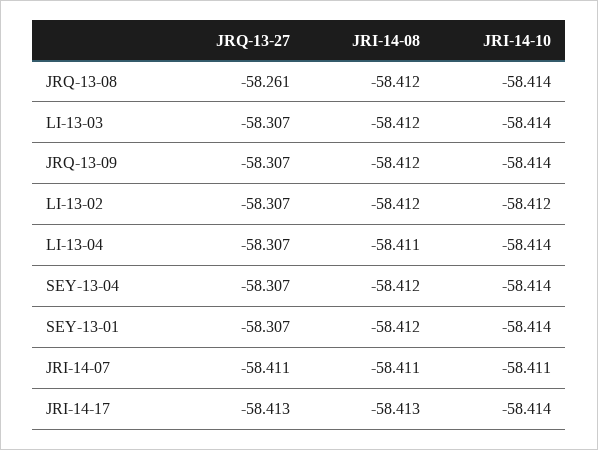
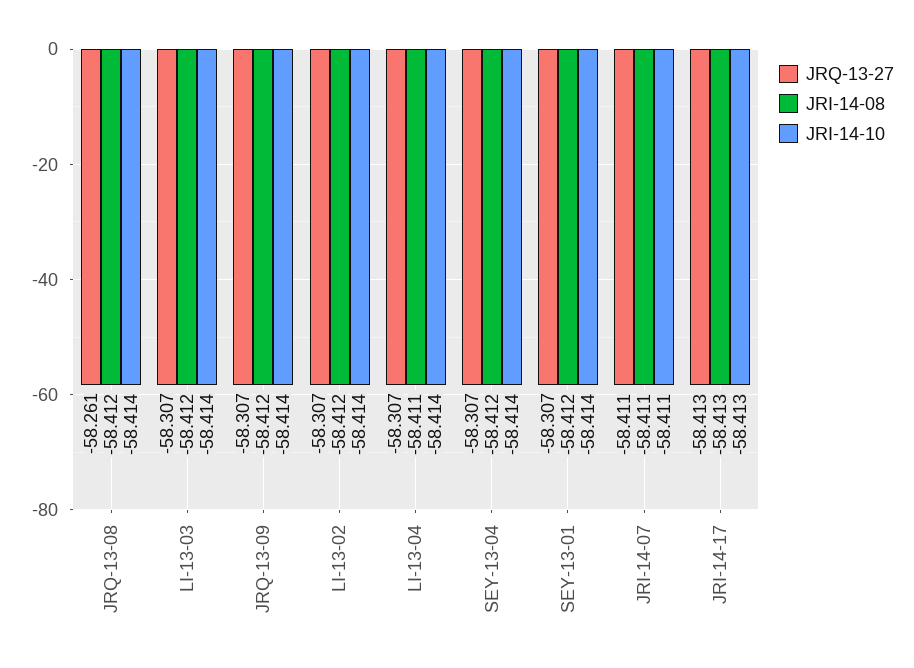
JRI-14-10, LI-13-02: -58.412 -> -58.414
JRI-14-10, JRI-14-17: -58.414 -> -58.413

